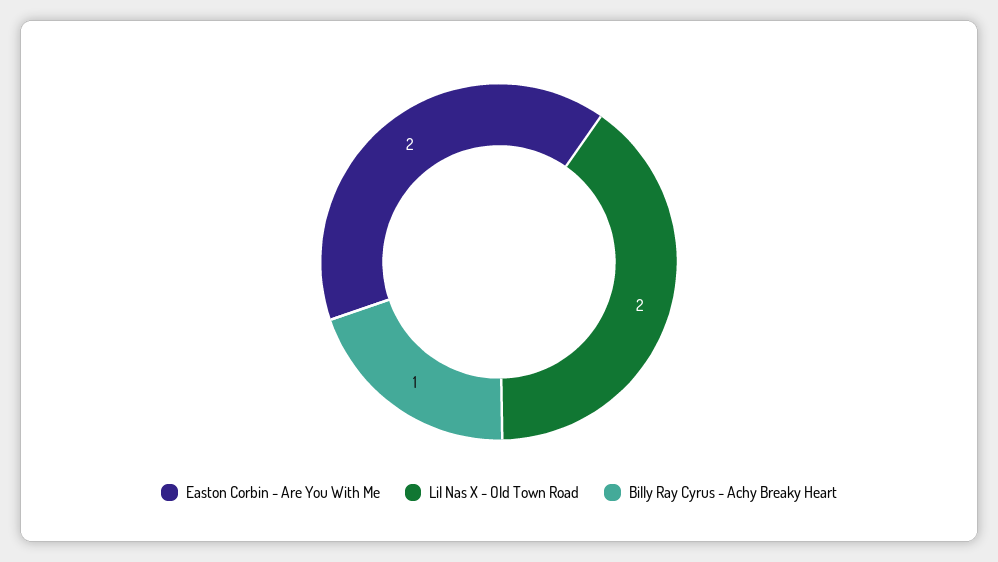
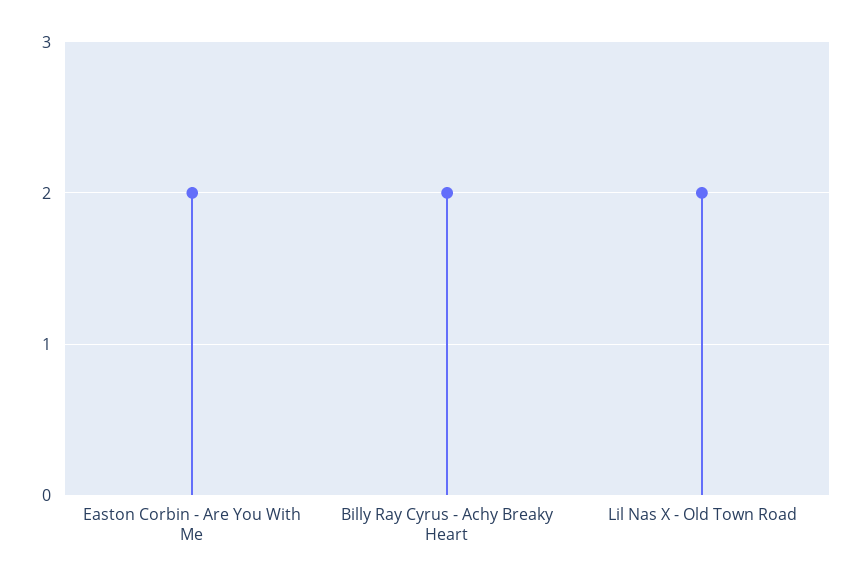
Billy Ray Cyrus - Achy Breaky Heart: 1 -> 2

